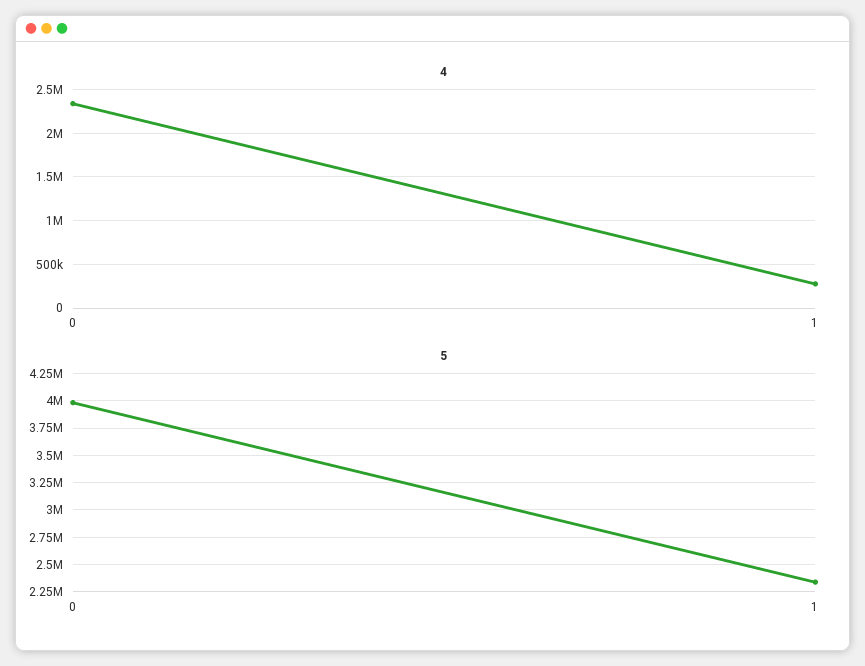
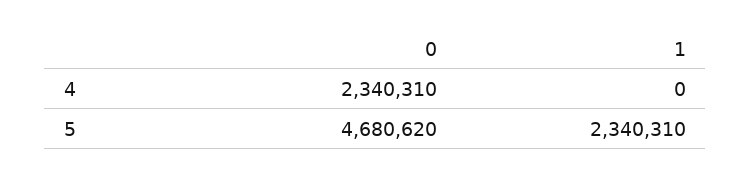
4, 1: 300000 -> 0
5, 0: 4000000 -> 4680620

